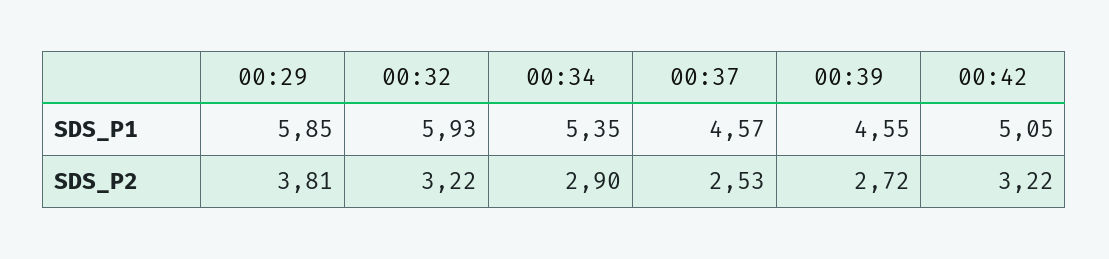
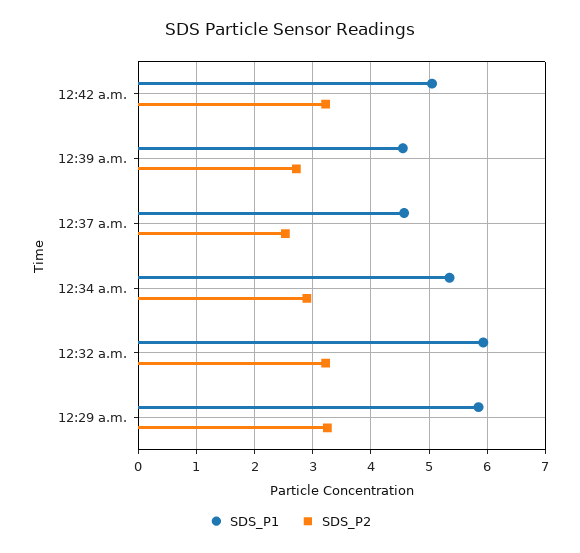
SDS_P2, 00:29: 3.81 -> 3.2

